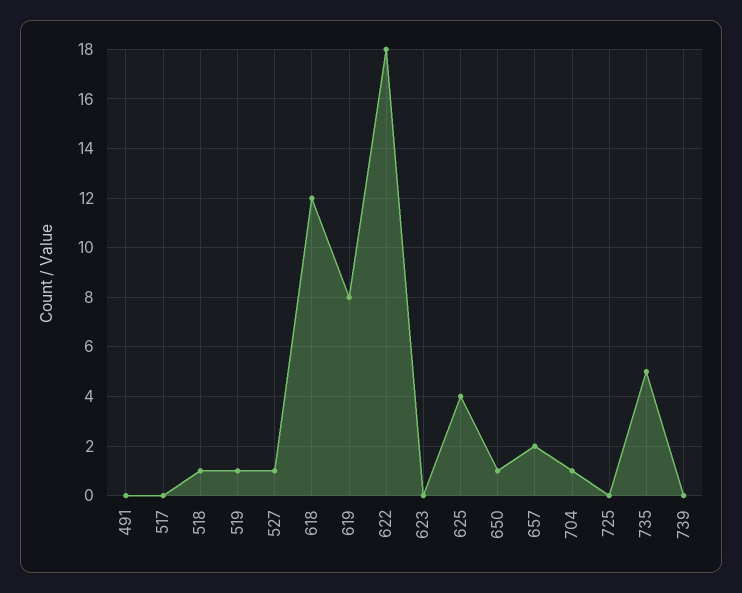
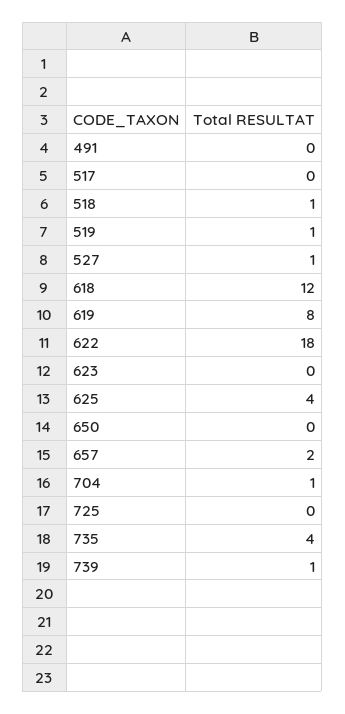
650: 1 -> 0
735: 5 -> 4
739: 0 -> 1

